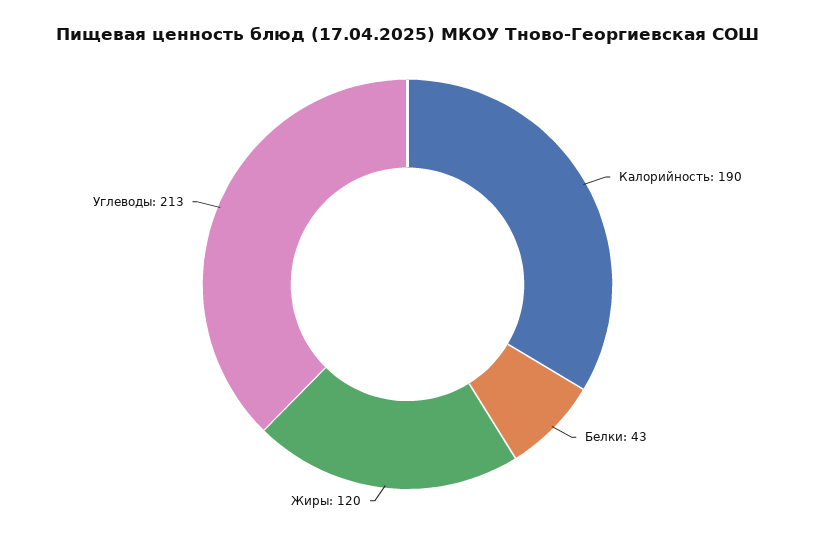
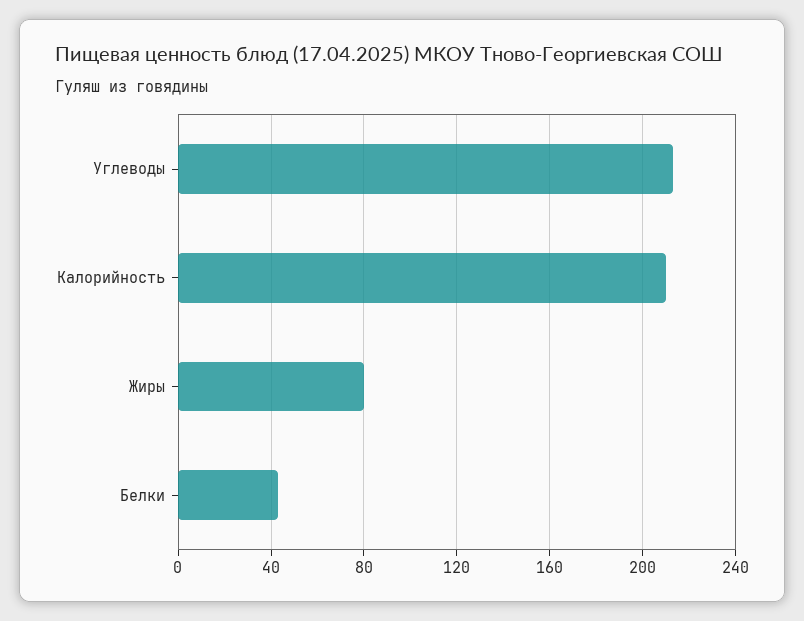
Калорийность: 190 -> 210
Жиры: 120 -> 80

